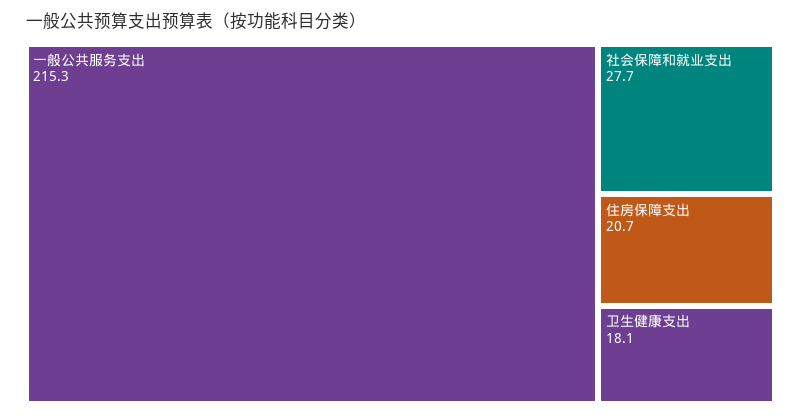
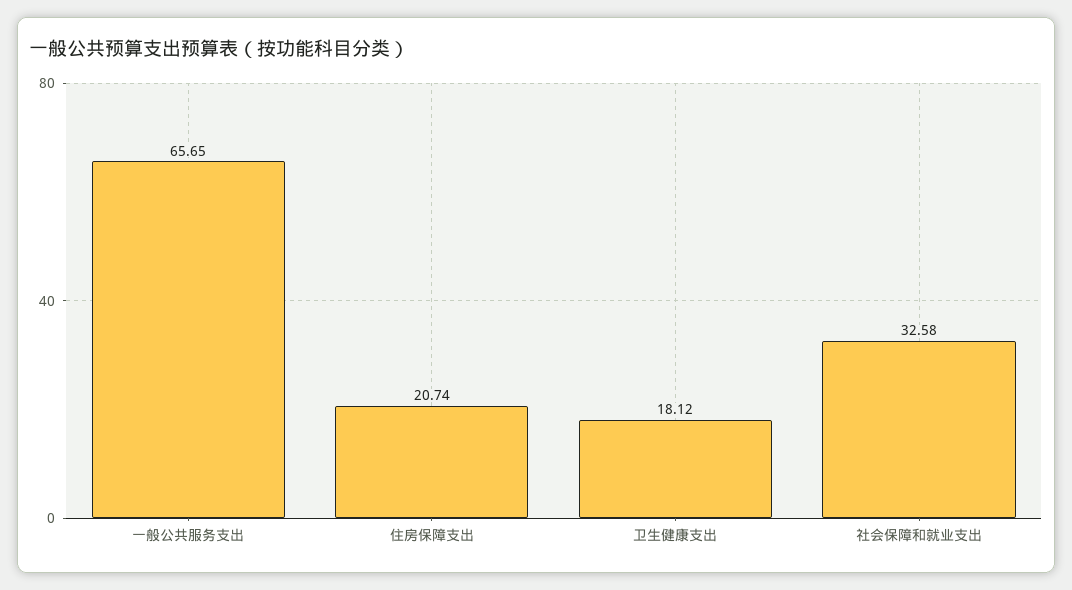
一般公共服务支出: 215.3 -> 65.65
社会保障和就业支出: 27.7 -> 32.58

